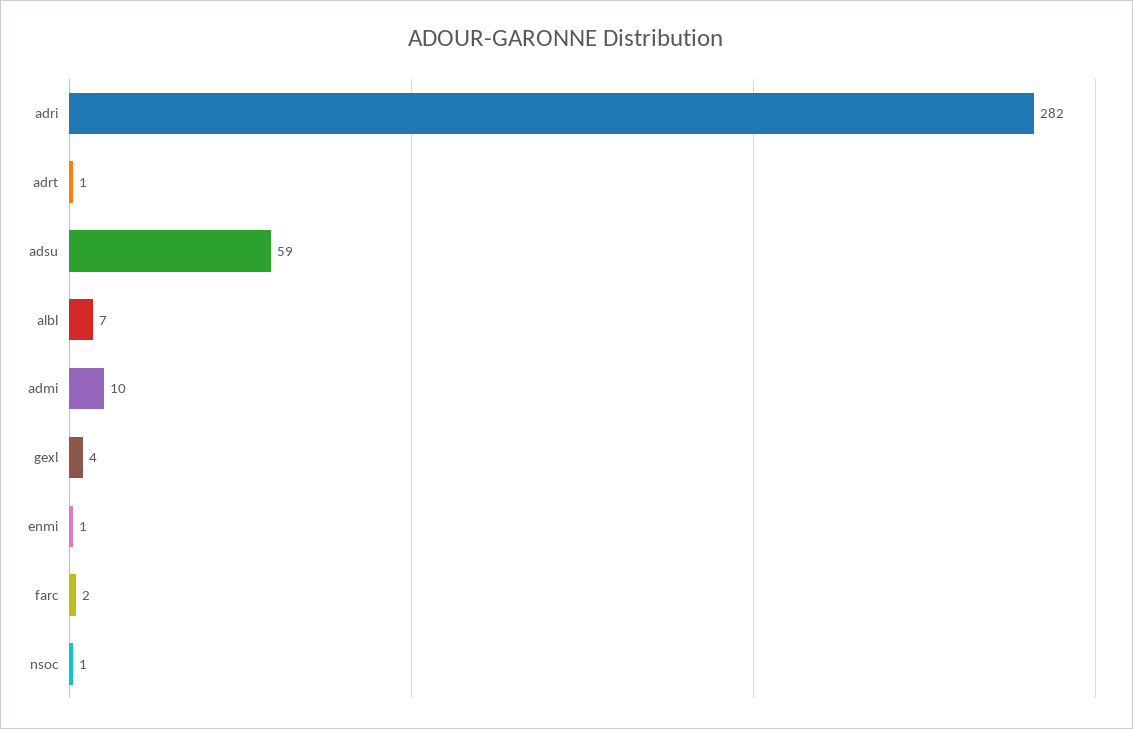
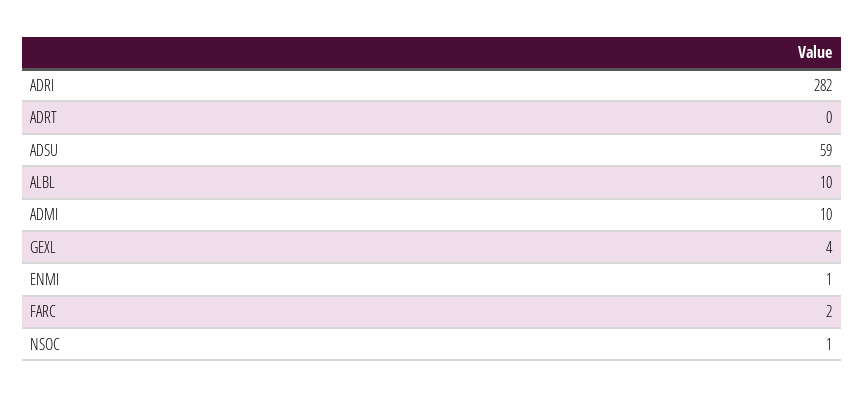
adrt: 1 -> 0
albl: 7 -> 10

